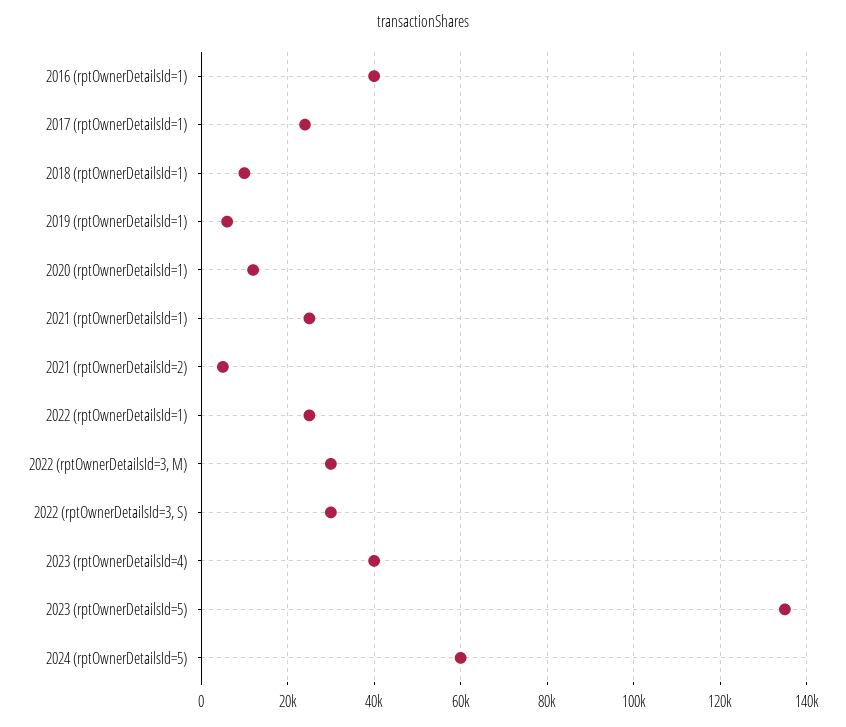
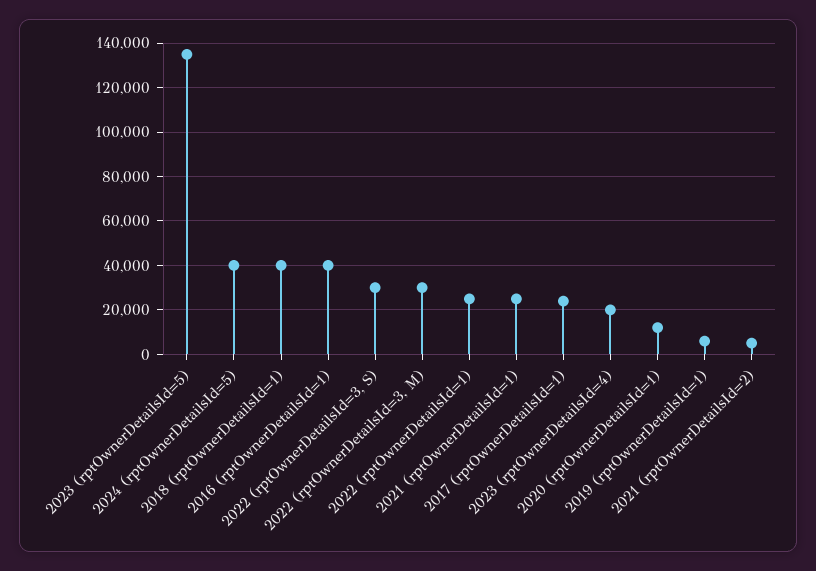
2018 (rptOwnerDetailsId=1): 10000 -> 40000
2023 (rptOwnerDetailsId=4): 40000 -> 20000
2024 (rptOwnerDetailsId=5): 60000 -> 40000

